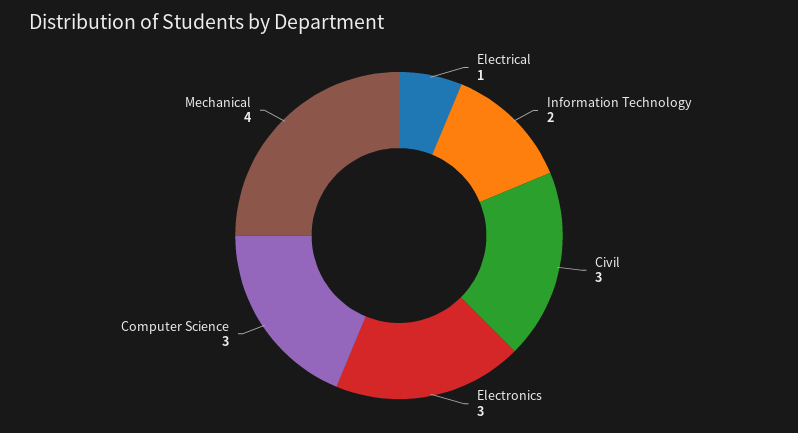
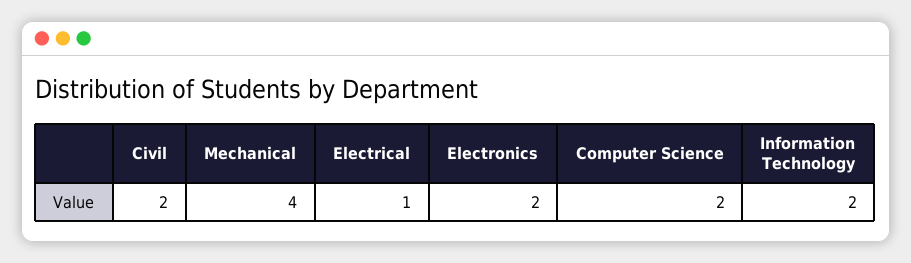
Civil: 3 -> 2
Electronics: 3 -> 2
Computer Science: 3 -> 2

